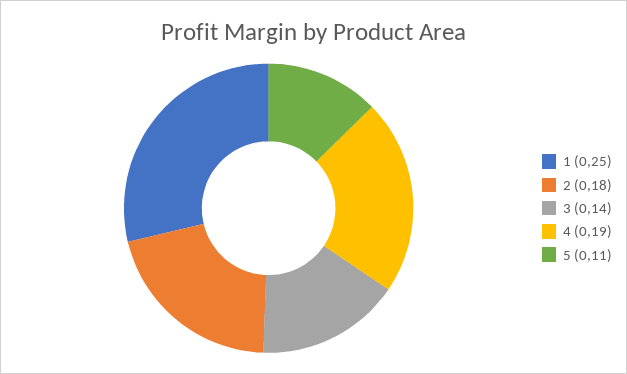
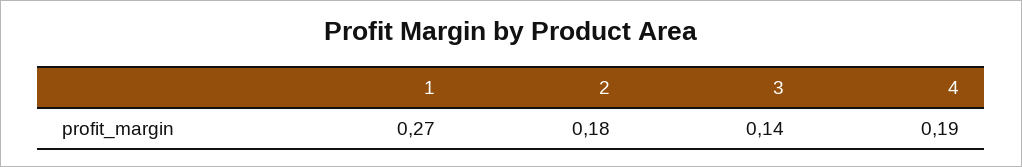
1: 0.25 -> 0.27
5: 0.11 -> none

